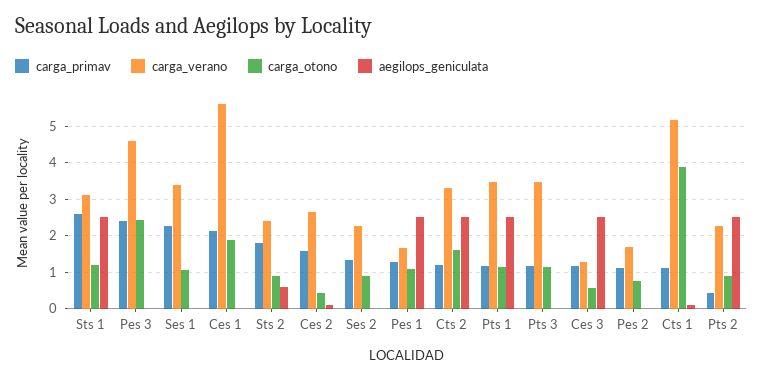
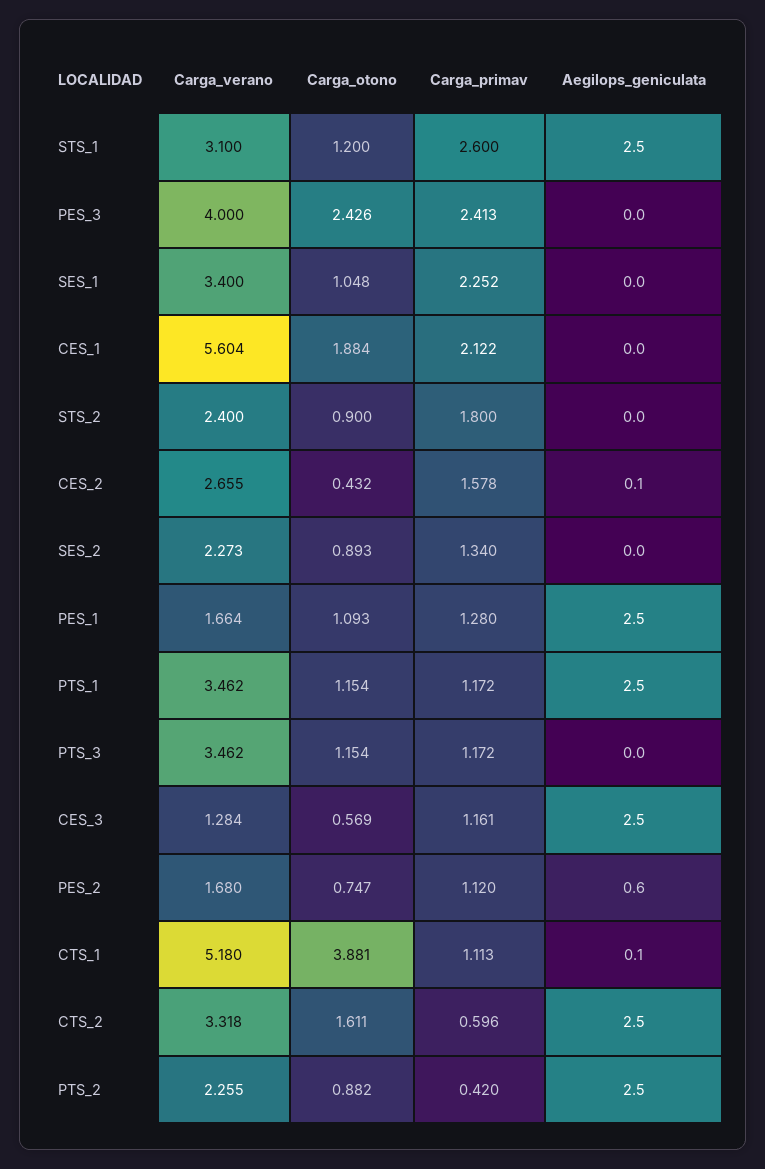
carga_verano, Pes 3: 4.6 -> 4
aegilops_geniculata, Sts 2: 0.6 -> 0
carga_primav, Cts 2: 1.2 -> 0.596
aegilops_geniculata, Pes 2: 0 -> 0.6

